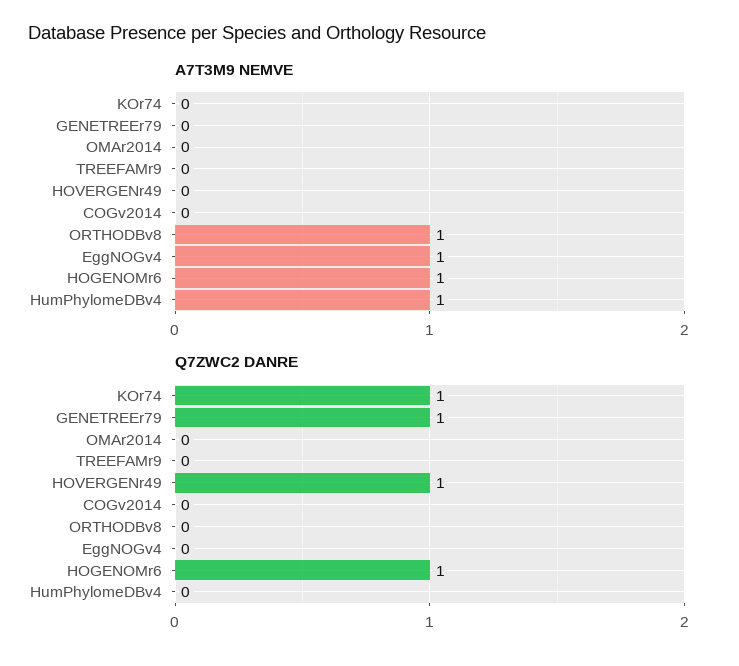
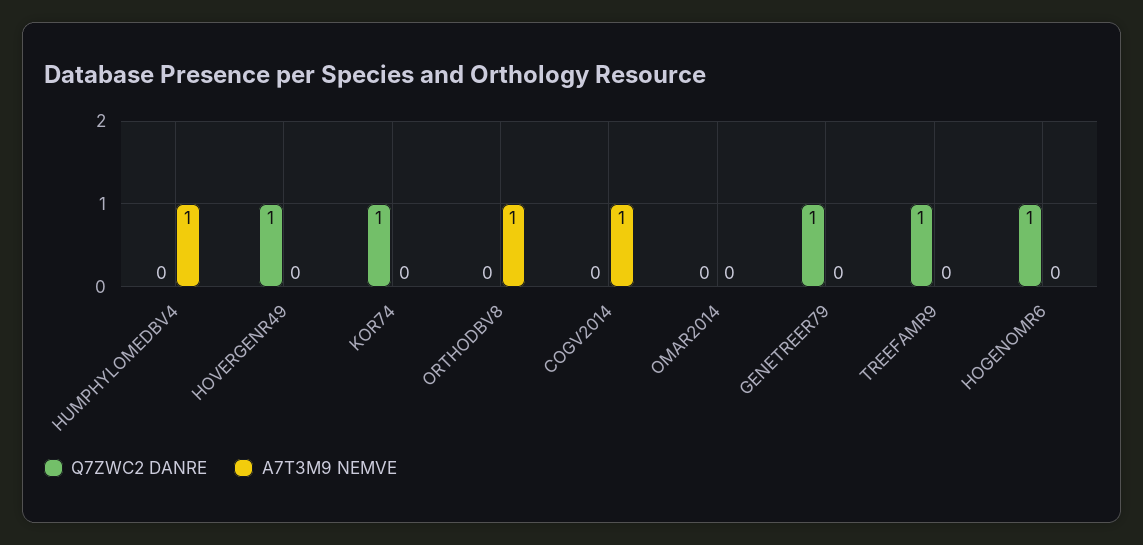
A7T3M9 NEMVE, COGv2014: 0 -> 1
A7T3M9 NEMVE, EggNOGv4: 1 -> none
A7T3M9 NEMVE, HOGENOMr6: 1 -> 0
Q7ZWC2 DANRE, TREEFAMr9: 0 -> 1
Q7ZWC2 DANRE, EggNOGv4: 0 -> none

